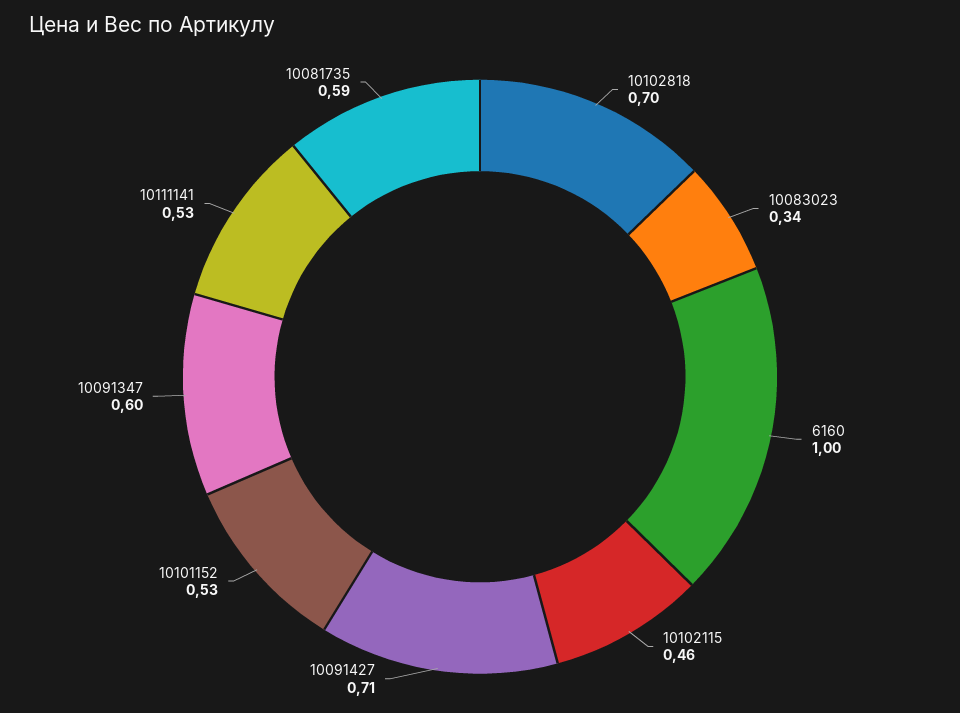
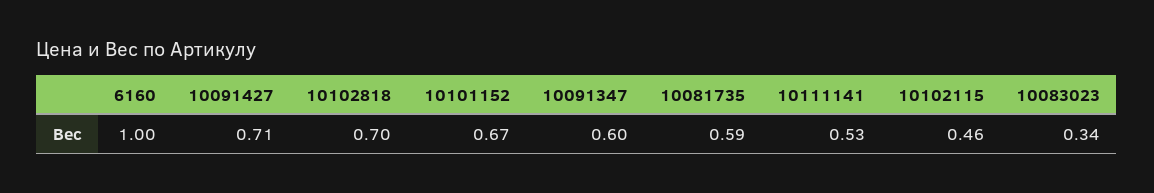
10101152: 0.53 -> 0.67

